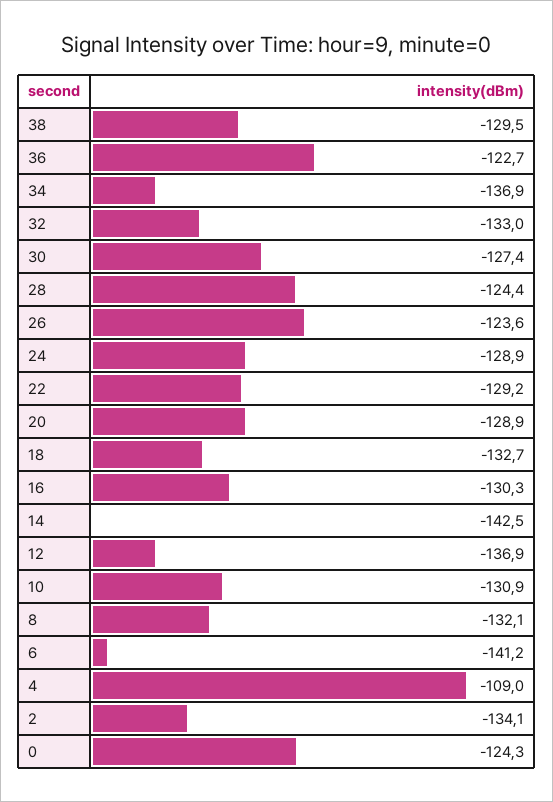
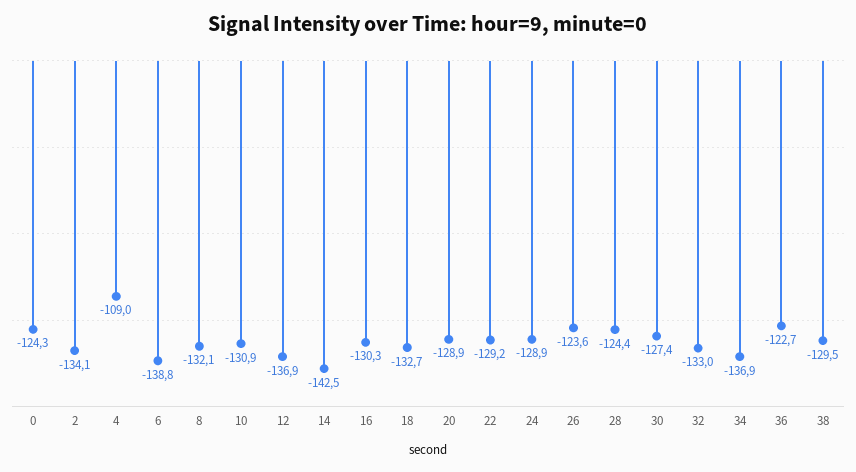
6: -141.2 -> -138.8

